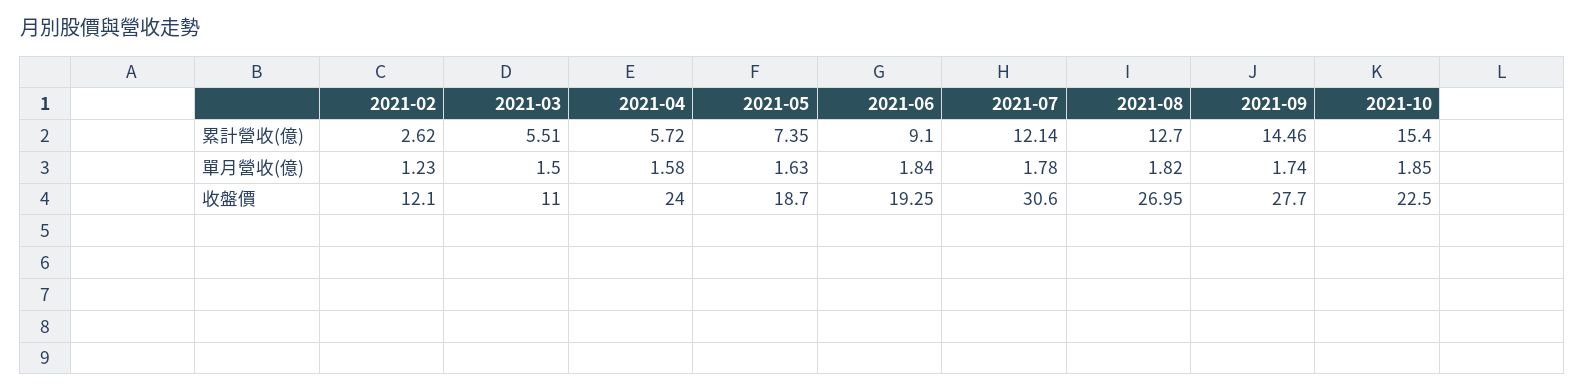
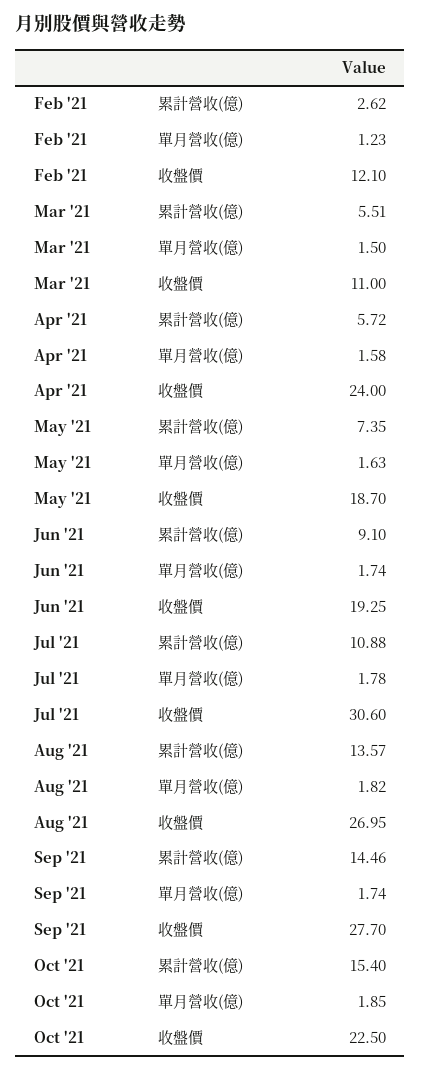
2021-07, 累計營收(億): 12.14 -> 10.88
2021-08, 累計營收(億): 12.7 -> 13.57
2021-06, 單月營收(億): 1.84 -> 1.74

